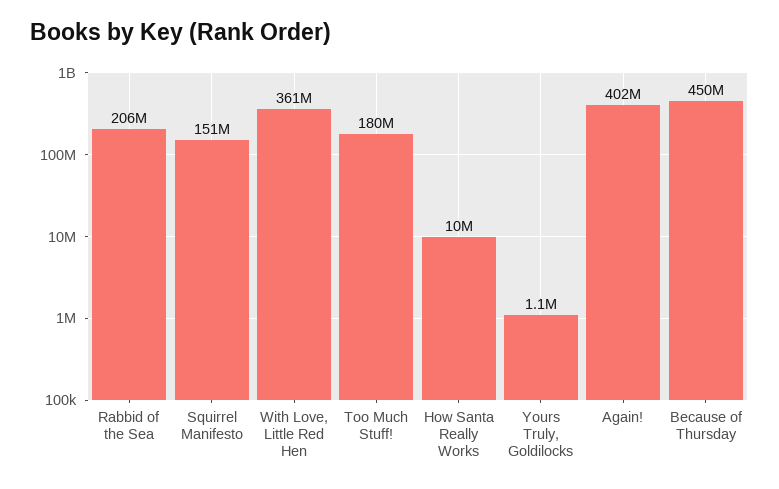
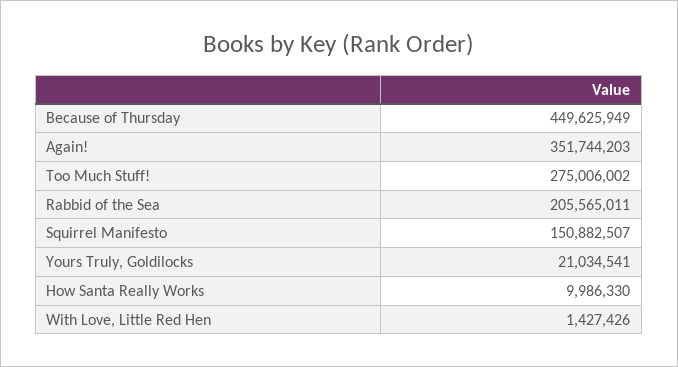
With Love, Little Red Hen: 361000000 -> 1427426
Too Much Stuff!: 180000000 -> 275006002
Yours Truly, Goldilocks: 1100000 -> 21034541
Again!: 402000000 -> 351744203

